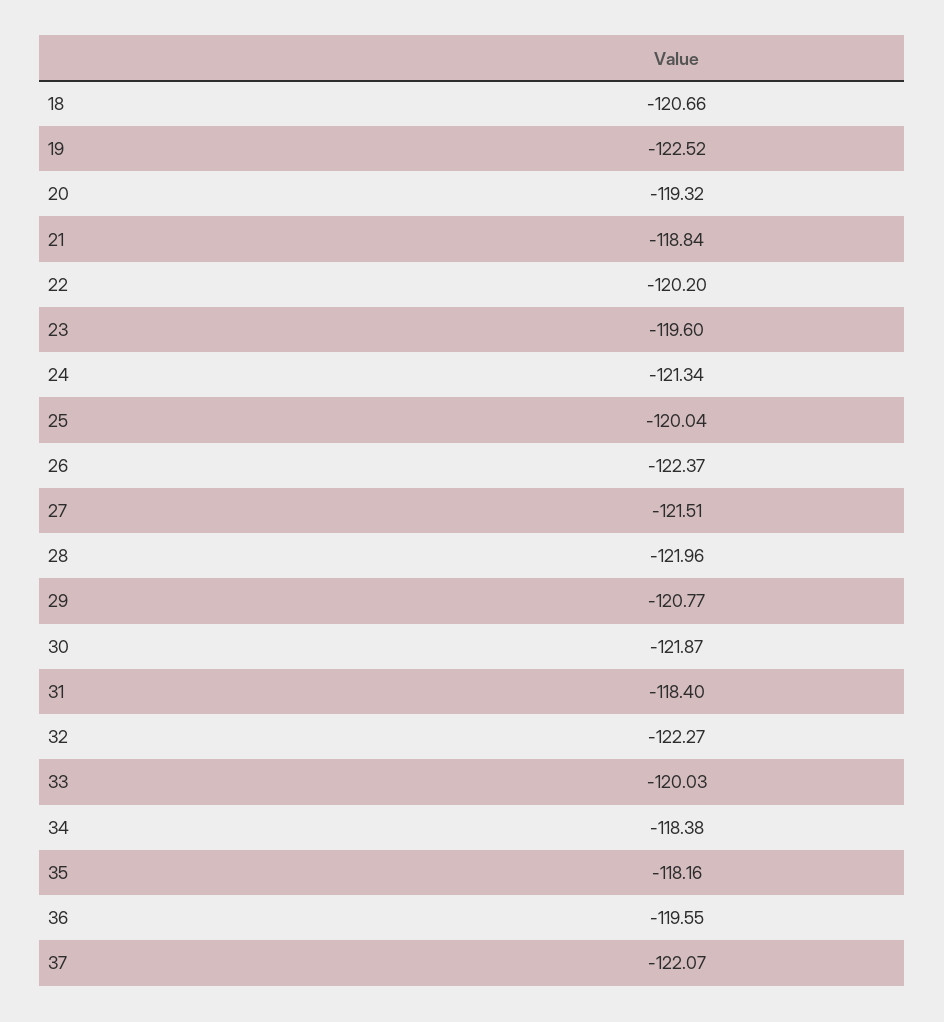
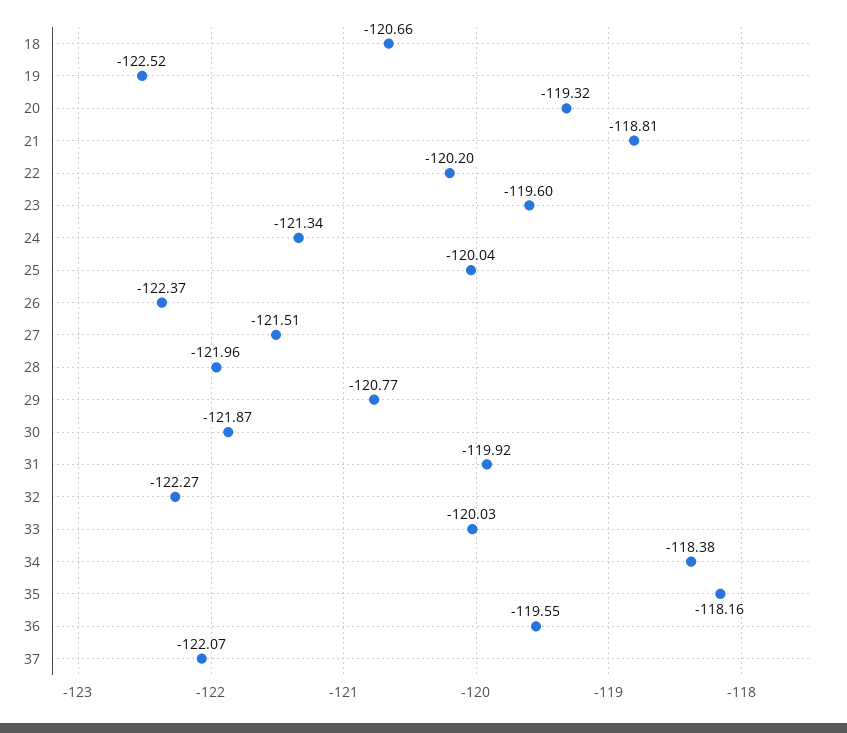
21: -118.84 -> -118.81
31: -118.4 -> -119.92

